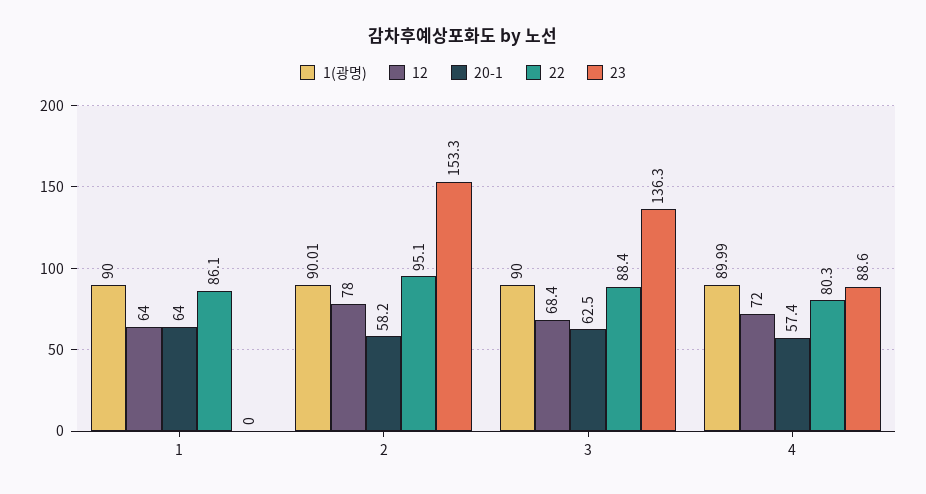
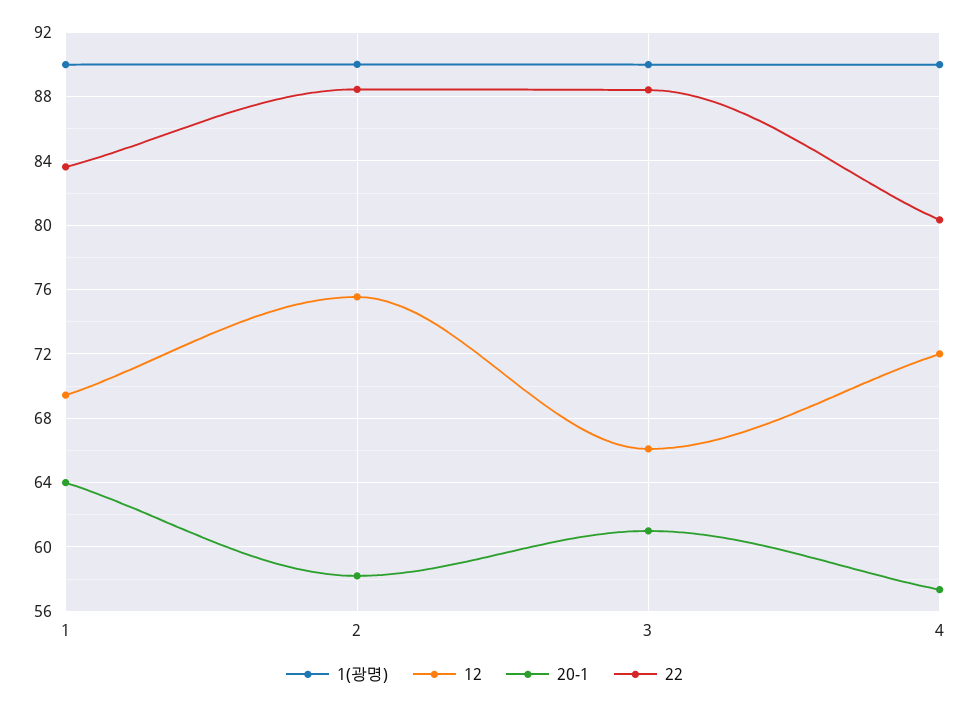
12, 1: 64 -> 69.5
22, 1: 86.1 -> 83.5
23, 1: 0 -> none
12, 2: 78 -> 75.5
22, 2: 95.1 -> 88.5
23, 2: 153.3 -> none
12, 3: 68.4 -> 66
20-1, 3: 62.5 -> 61
23, 3: 136.3 -> none
23, 4: 88.6 -> none

